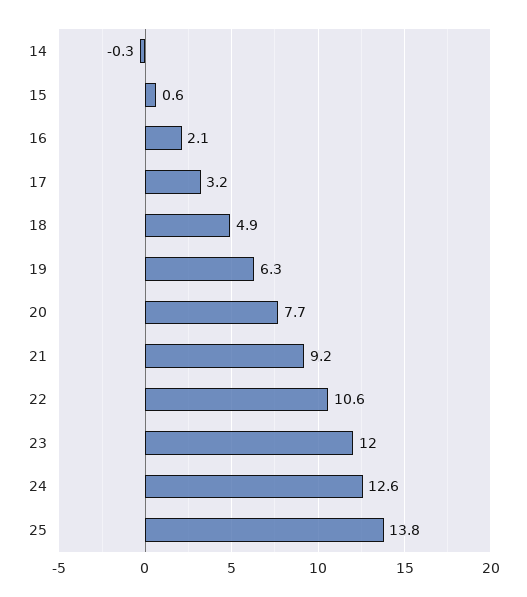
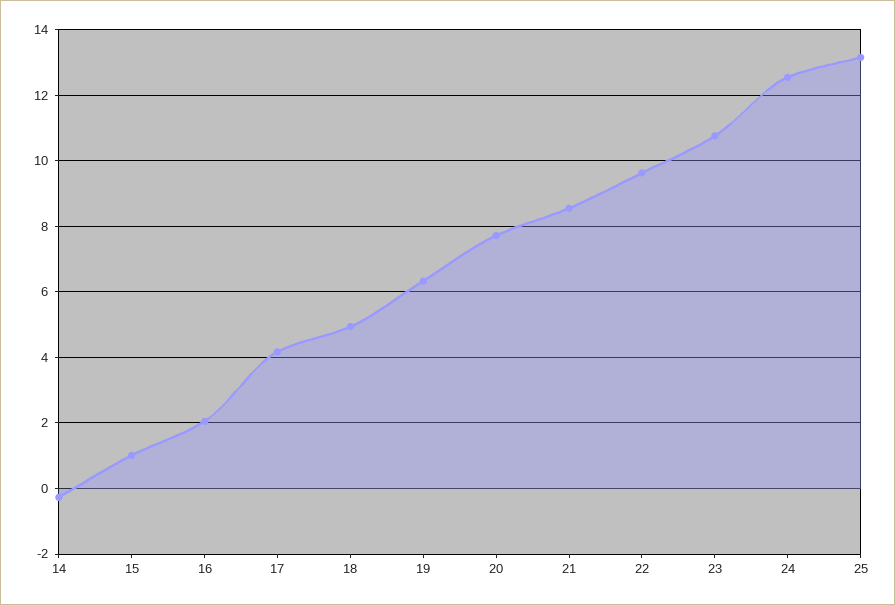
15: 0.6 -> 1
17: 3.2 -> 4.2
21: 9.2 -> 8.6
22: 10.6 -> 9.6
23: 12 -> 10.8
25: 13.8 -> 13.2

